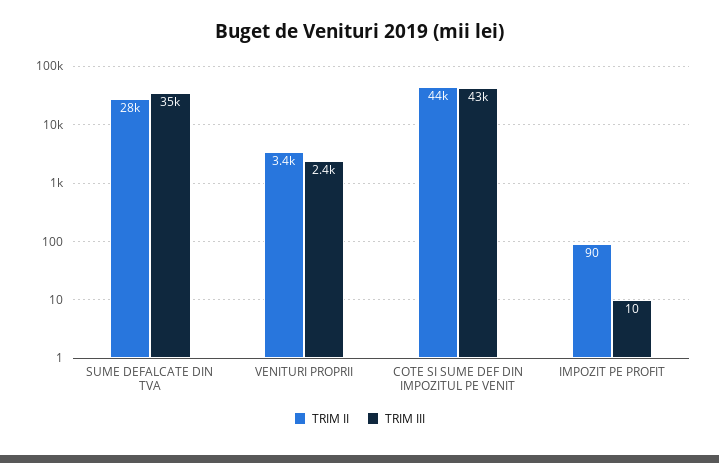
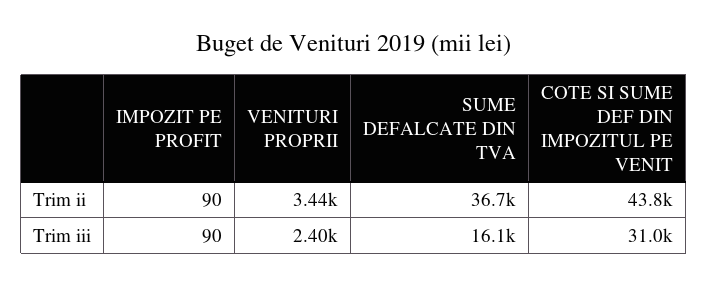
TRIM II, SUME DEFALCATE DIN TVA: 28000 -> 36700
TRIM III, SUME DEFALCATE DIN TVA: 35000 -> 16100
TRIM III, COTE SI SUME DEF DIN IMPOZITUL PE VENIT: 43000 -> 31000
TRIM III, IMPOZIT PE PROFIT: 10 -> 90

